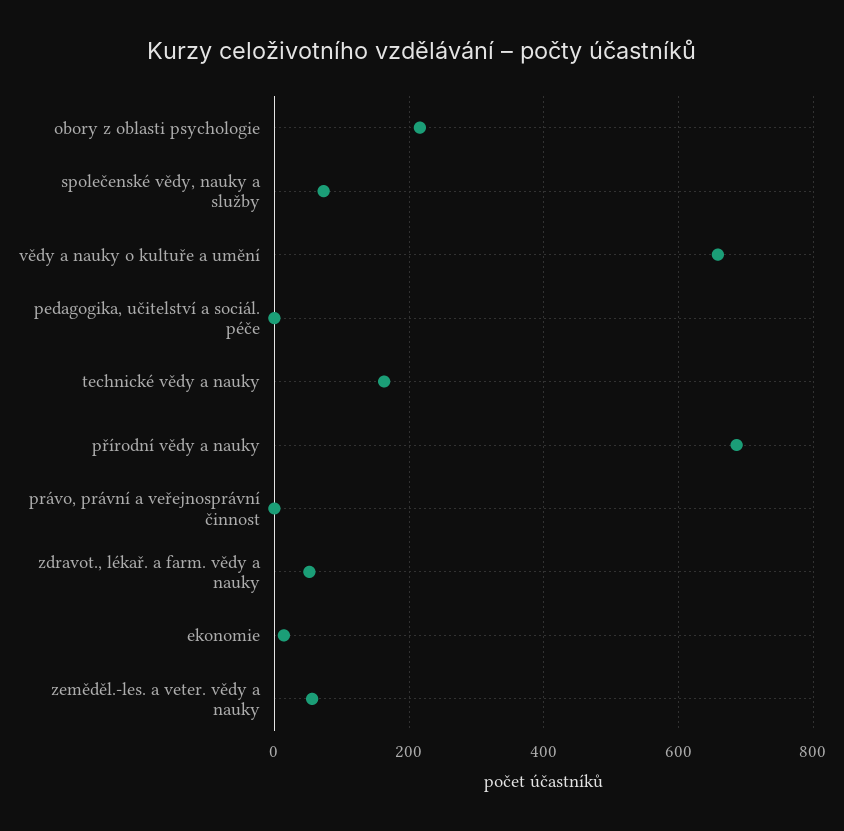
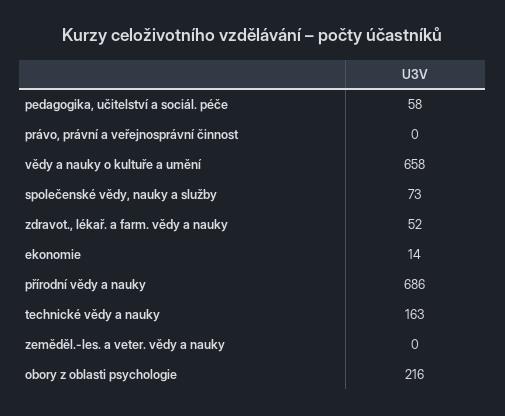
pedagogika, učitelství a sociál. péče: 0 -> 58
zeměděl.-les. a veter. vědy a nauky: 60 -> 0

